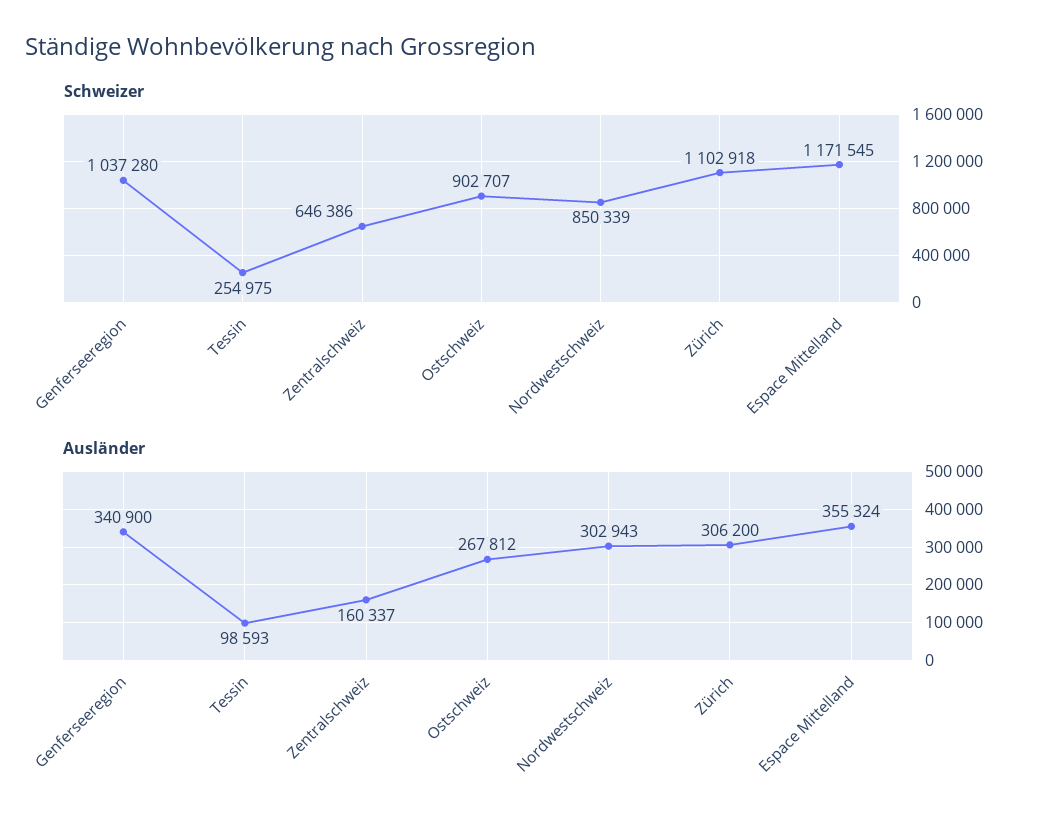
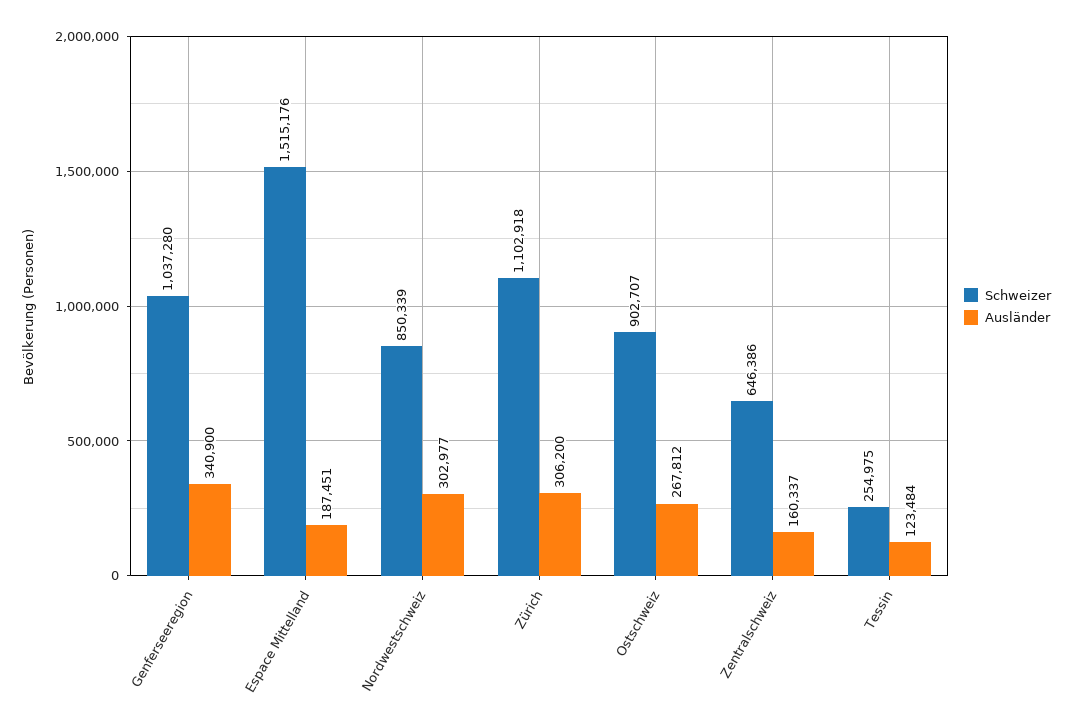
Schweizer, Espace Mittelland: 1171545 -> 1515176
Ausländer, Tessin: 98593 -> 123484
Ausländer, Nordwestschweiz: 302943 -> 302977
Ausländer, Espace Mittelland: 355324 -> 187451

